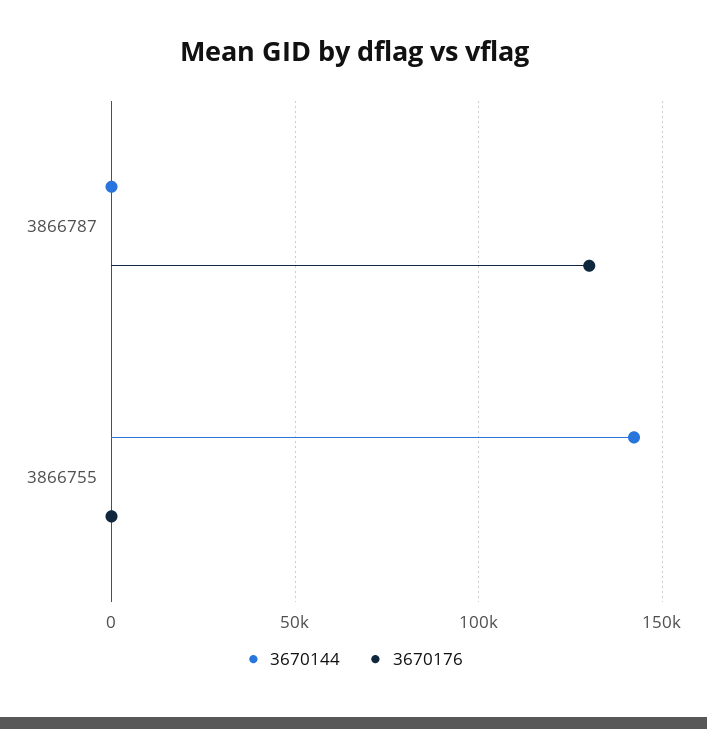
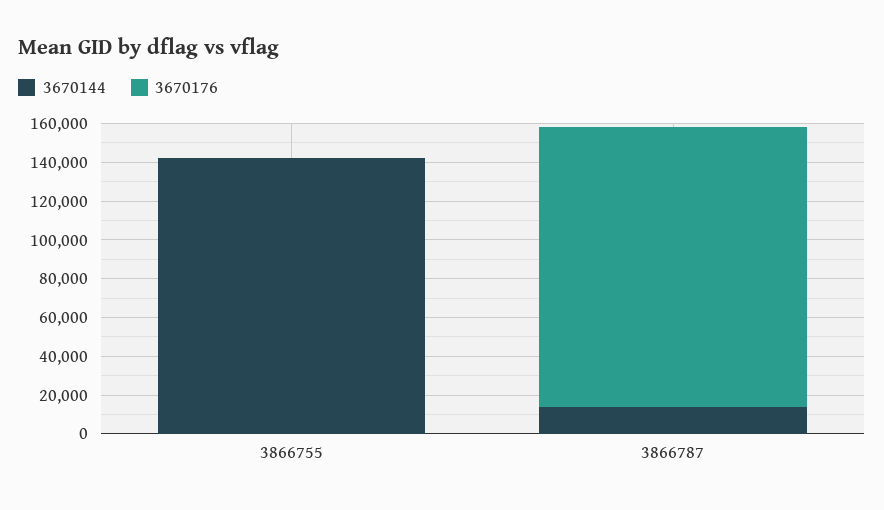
3670144, 3866787: 0 -> 15000
3670176, 3866787: 130000 -> 145000

